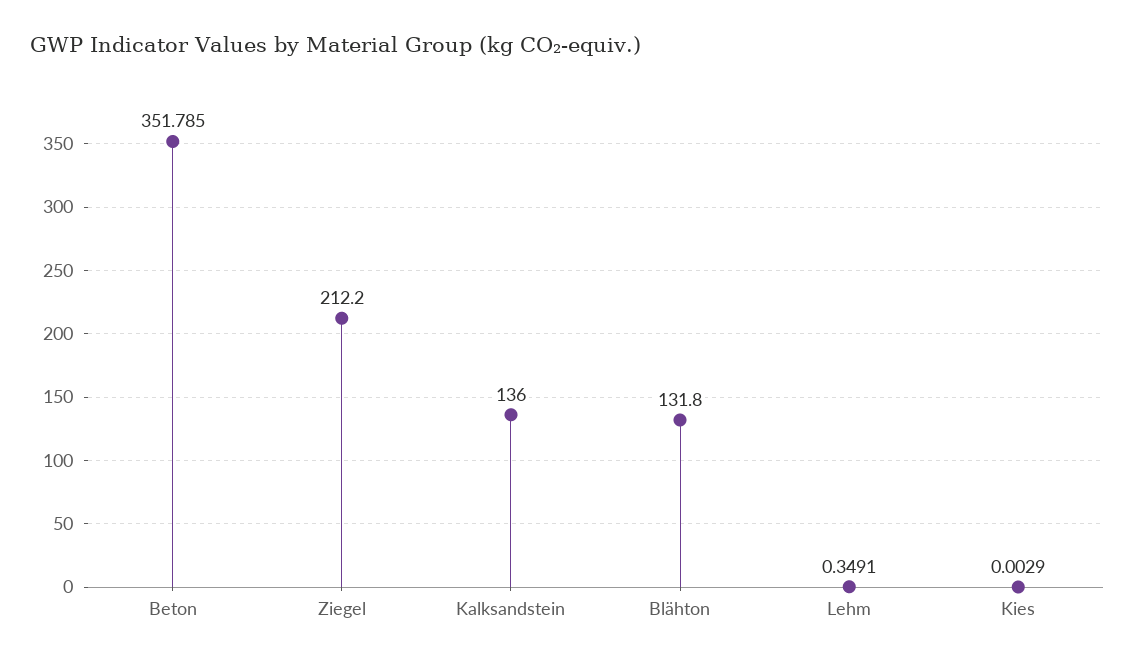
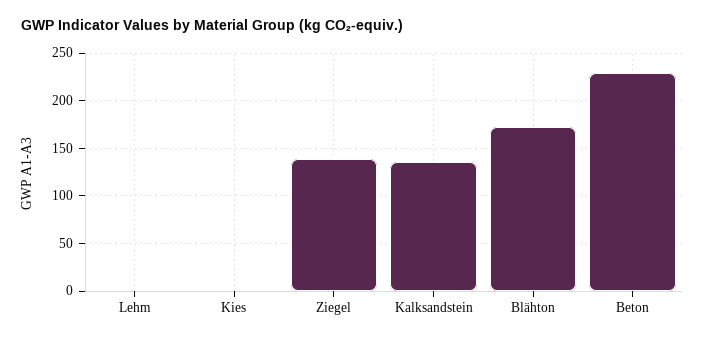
Beton: 351.785 -> 230
Ziegel: 212.2 -> 140
Blähton: 131.8 -> 170

